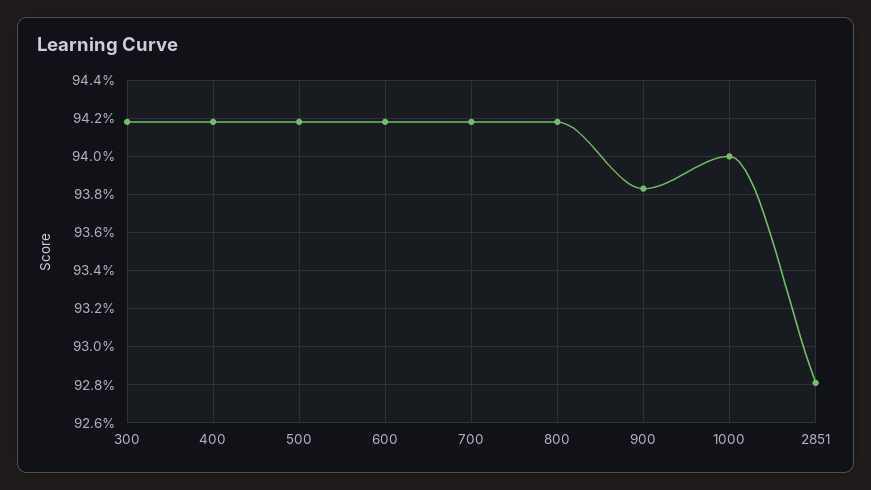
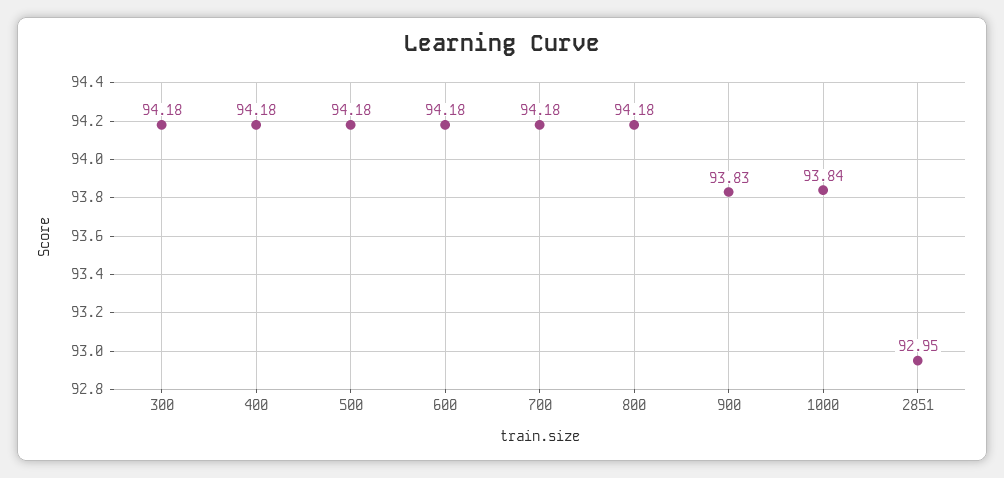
1000: 94 -> 93.84
2851: 92.8 -> 92.95

